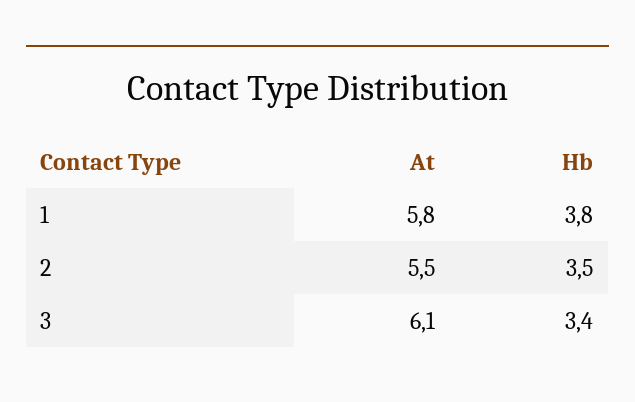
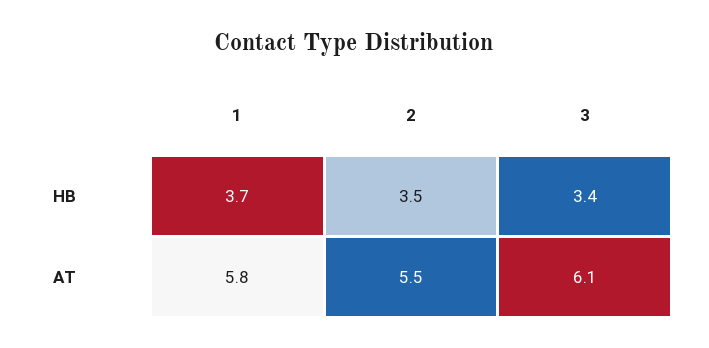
Hb, 1: 3.8 -> 3.7

